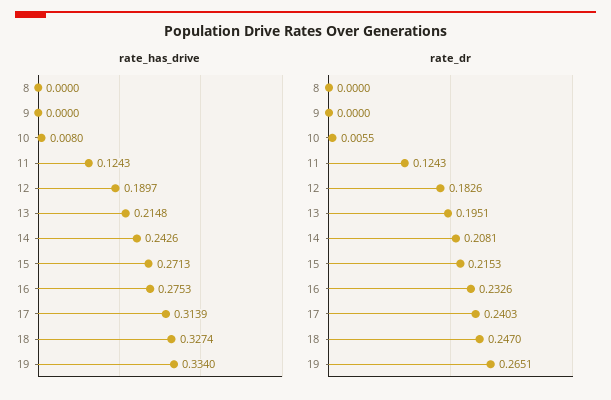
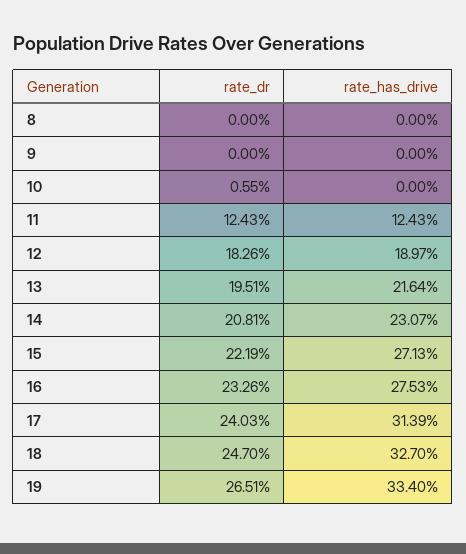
rate_has_drive, 10: 0.008 -> 0
rate_has_drive, 13: 0.2148 -> 0.2164
rate_has_drive, 14: 0.2426 -> 0.2307
rate_has_drive, 18: 0.3274 -> 0.327
rate_dr, 15: 0.2153 -> 0.2219

